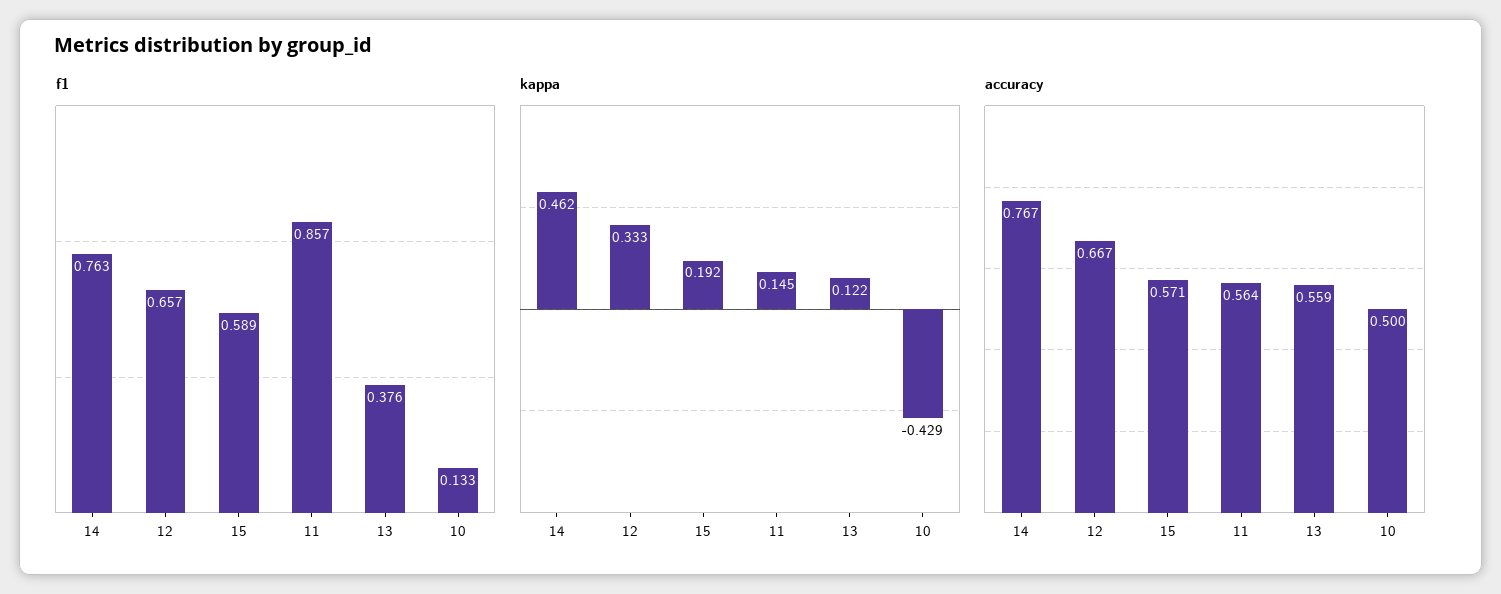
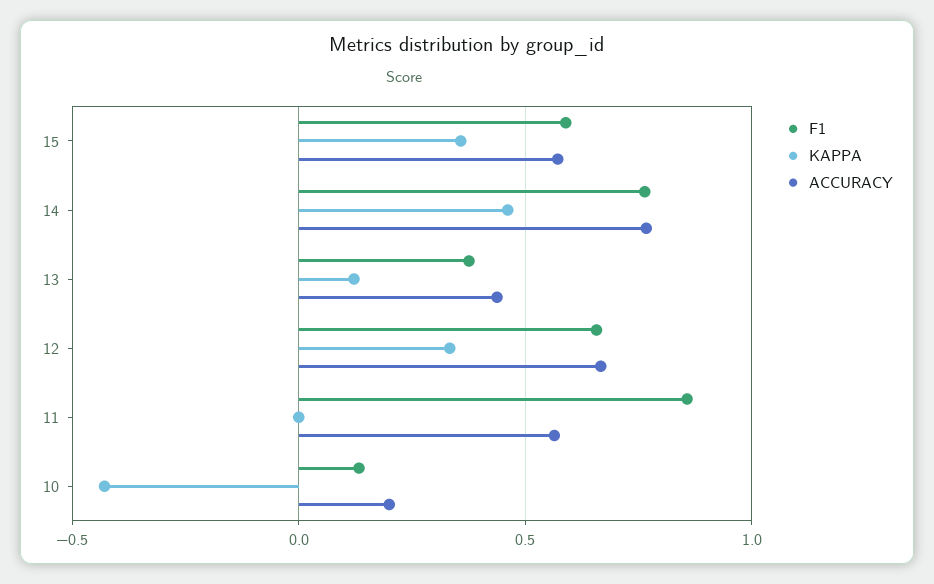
kappa, 15: 0.192 -> 0.35
kappa, 11: 0.145 -> 0
accuracy, 13: 0.559 -> 0.45
accuracy, 10: 0.5 -> 0.2

